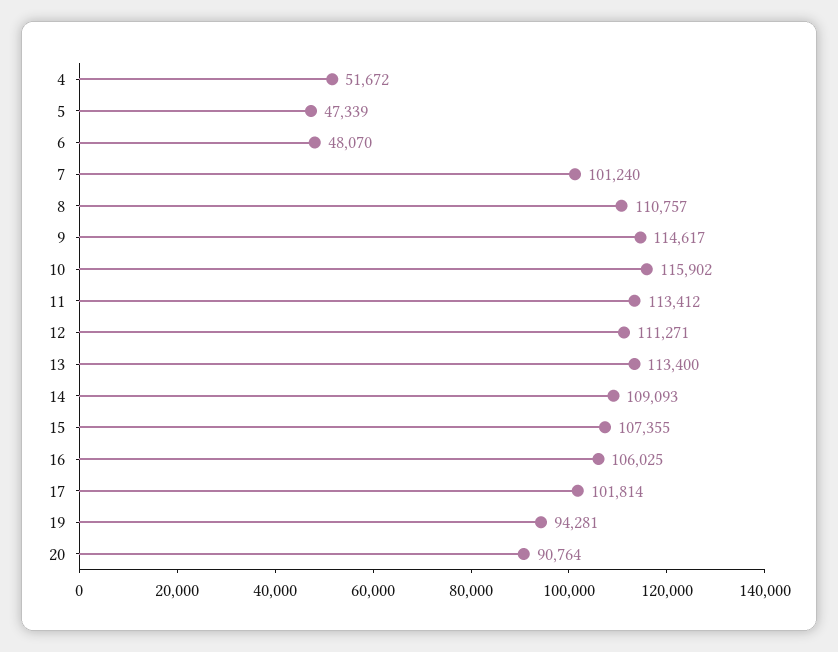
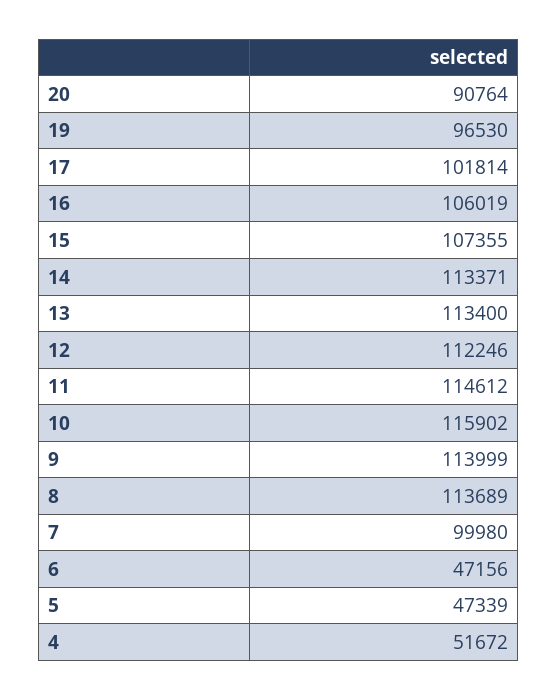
6: 48070 -> 47156
7: 101240 -> 99980
8: 110757 -> 113689
9: 114617 -> 113999
11: 113412 -> 114612
12: 111271 -> 112246
14: 109093 -> 113371
16: 106025 -> 106019
19: 94281 -> 96530

